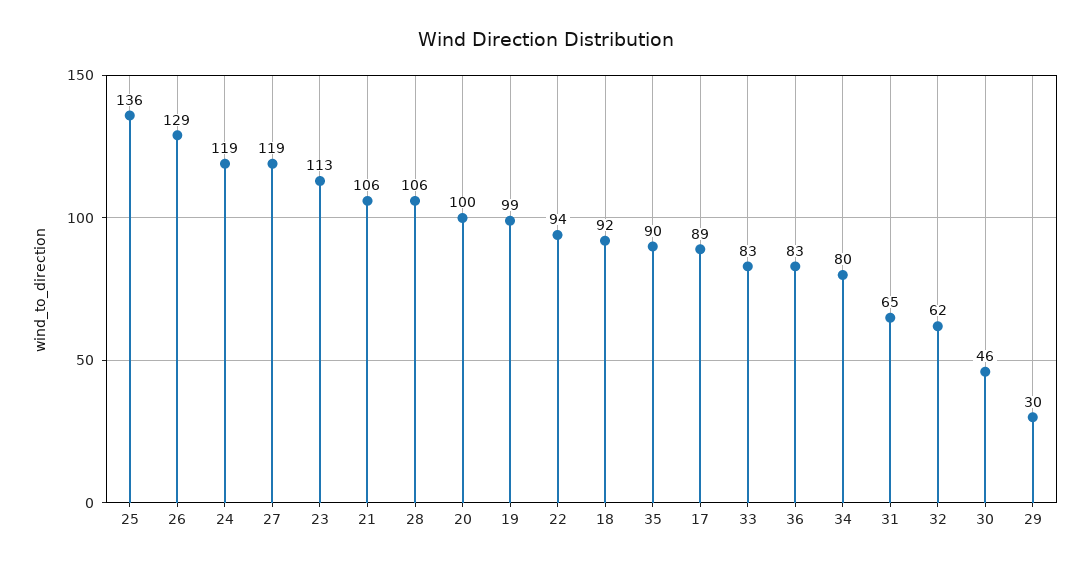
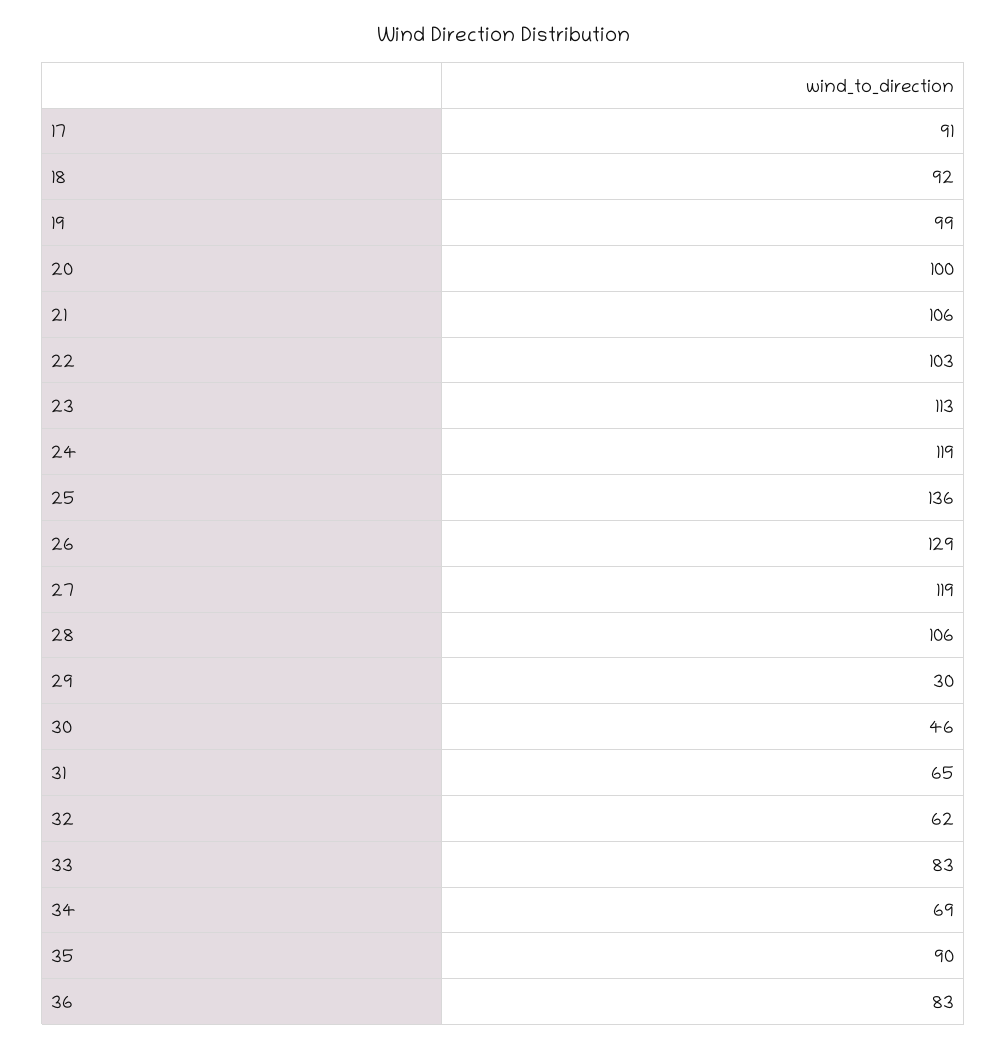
22: 94 -> 103
17: 89 -> 91
34: 80 -> 69

